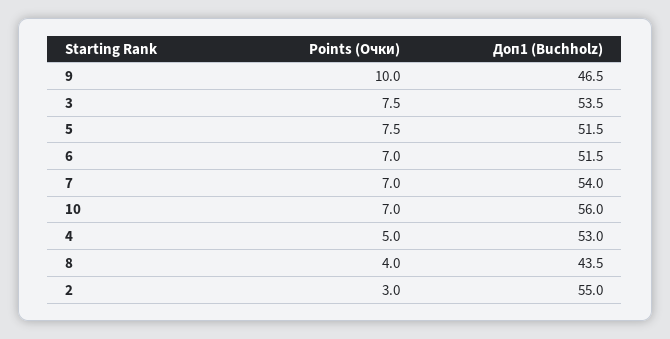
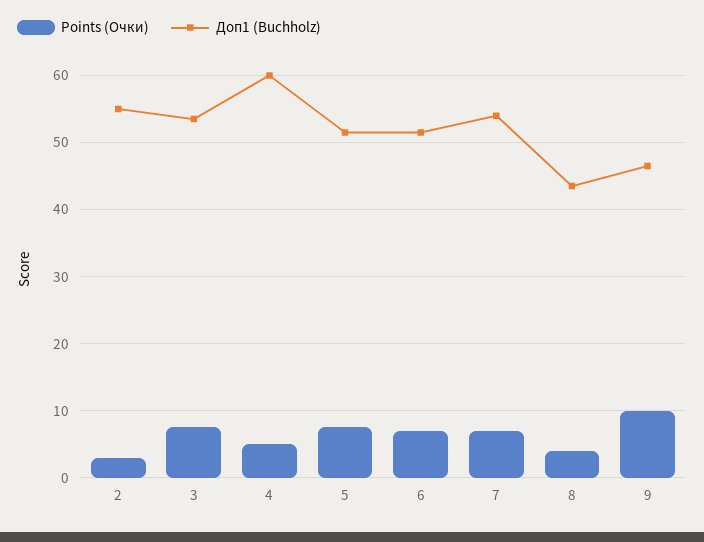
Points (Очки), 10: 7 -> none
Доп1 (Buchholz), 10: 56 -> none
Доп1 (Buchholz), 4: 53 -> 60

